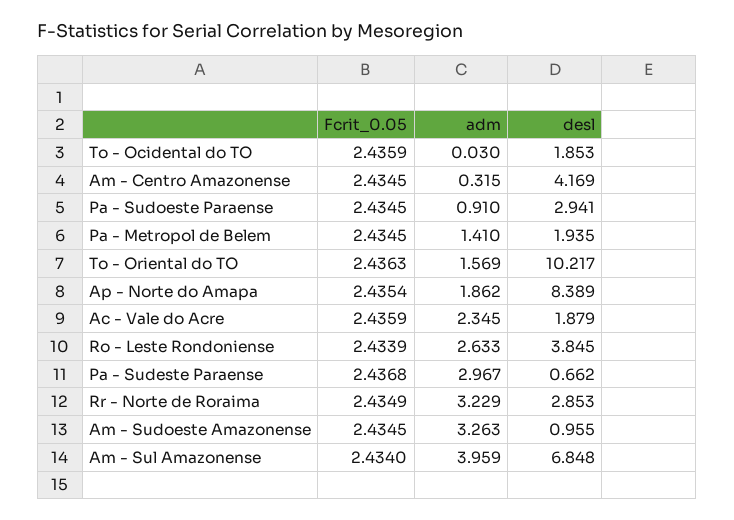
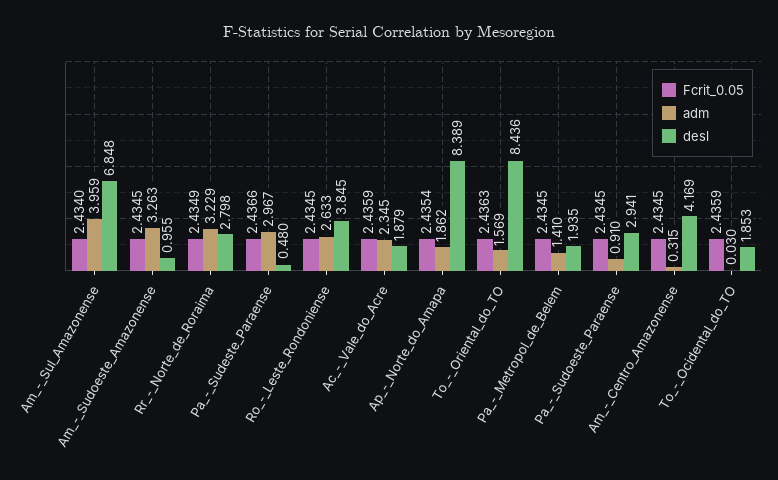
desl, To - Oriental do TO: 10.217 -> 8.436
Fcrit_0.05, Ro - Leste Rondoniense: 2.4339 -> 2.4345
Fcrit_0.05, Pa - Sudeste Paraense: 2.4368 -> 2.4366
desl, Pa - Sudeste Paraense: 0.662 -> 0.48
desl, Rr - Norte de Roraima: 2.853 -> 2.798

